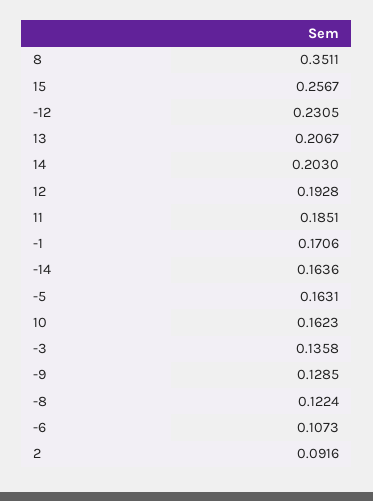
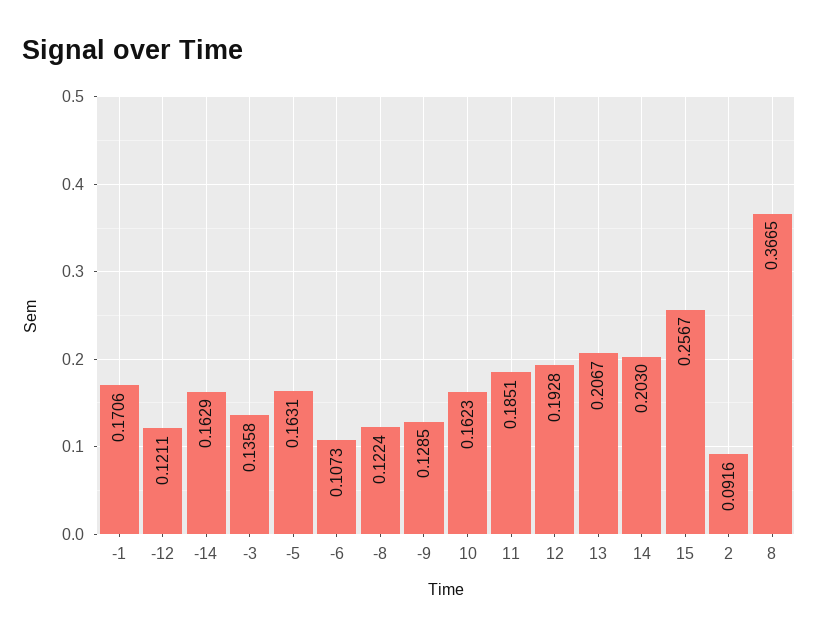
8: 0.3511 -> 0.3665
-12: 0.2305 -> 0.1211
-14: 0.1636 -> 0.1629

